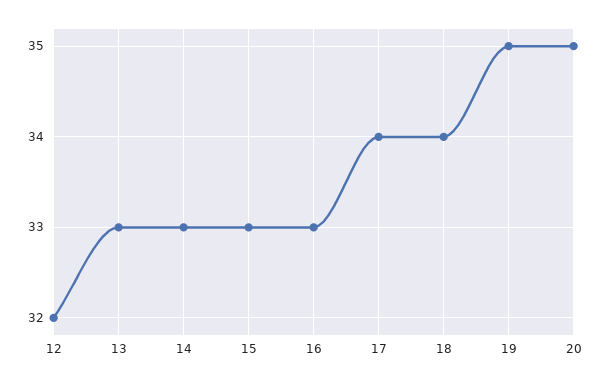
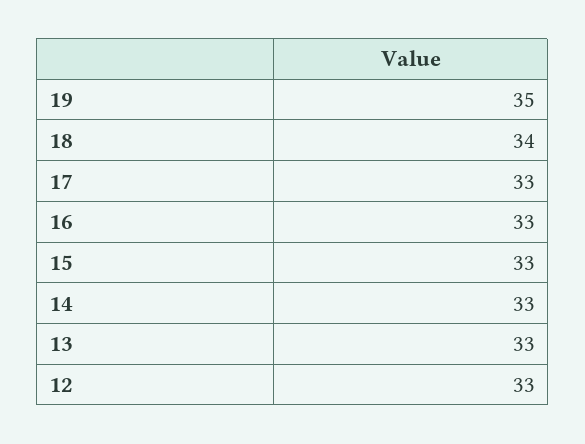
12: 32 -> 33
17: 34 -> 33
20: 35 -> none

